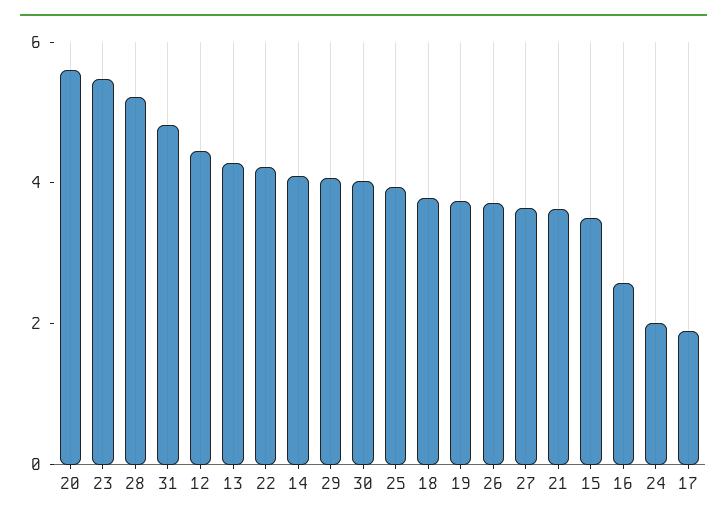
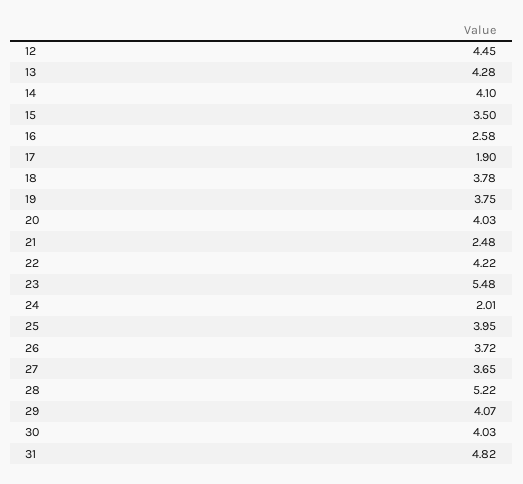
20: 5.5 -> 4.03
21: 3.5 -> 2.48

